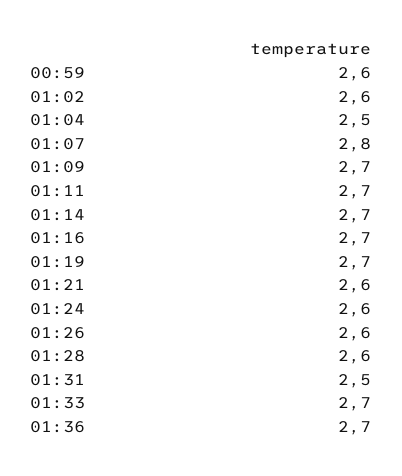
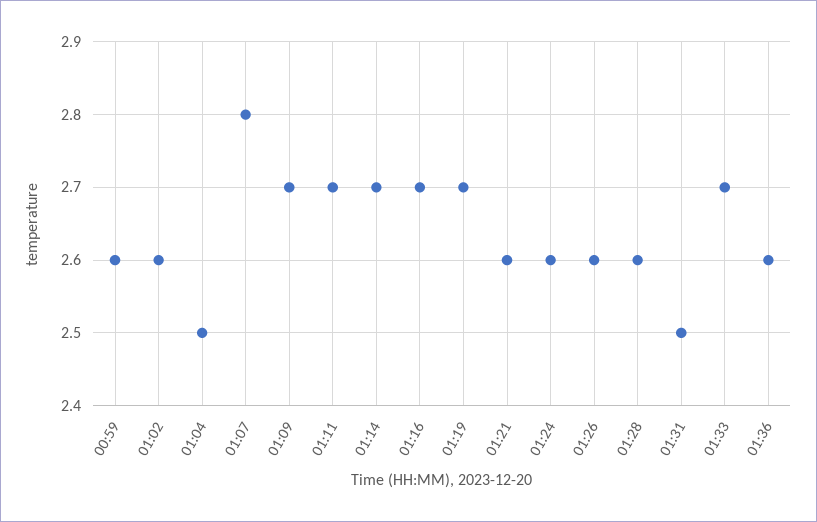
01:36: 2.7 -> 2.6

